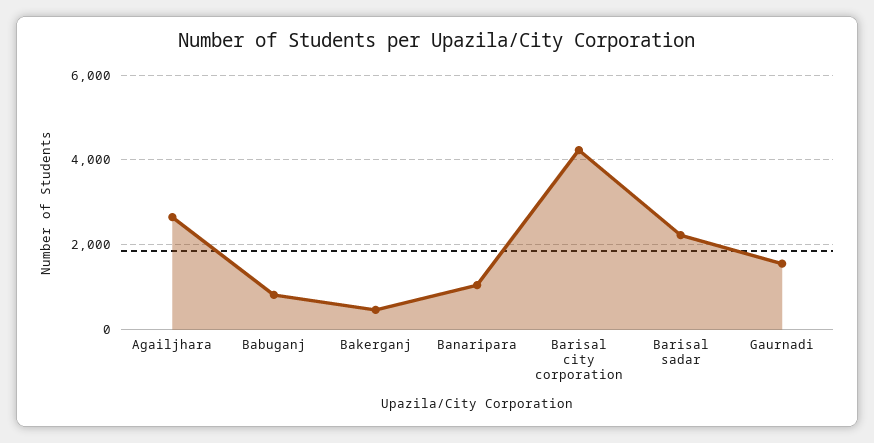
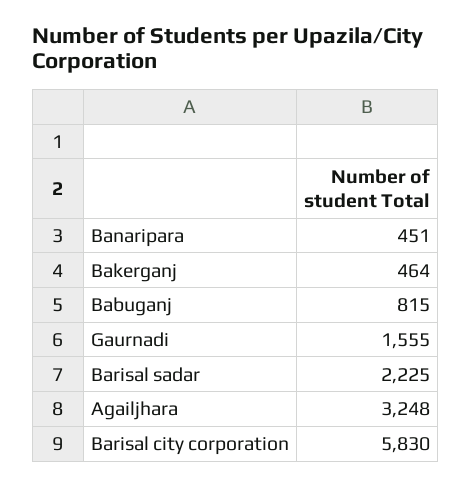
Agailjhara: 2600 -> 3248
Banaripara: 1000 -> 451
Barisal city corporation: 4200 -> 5830

